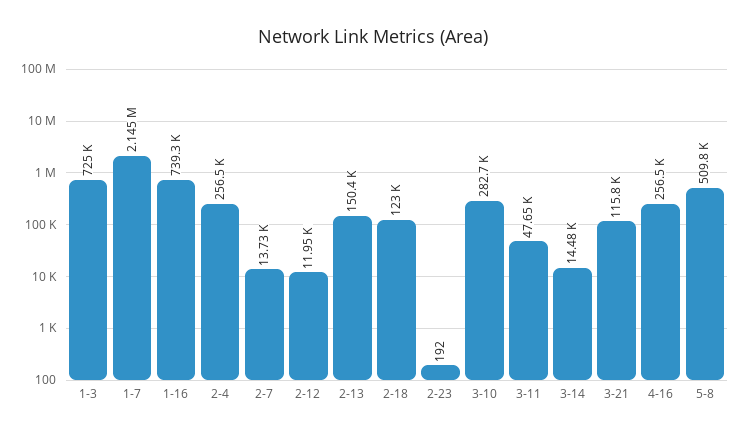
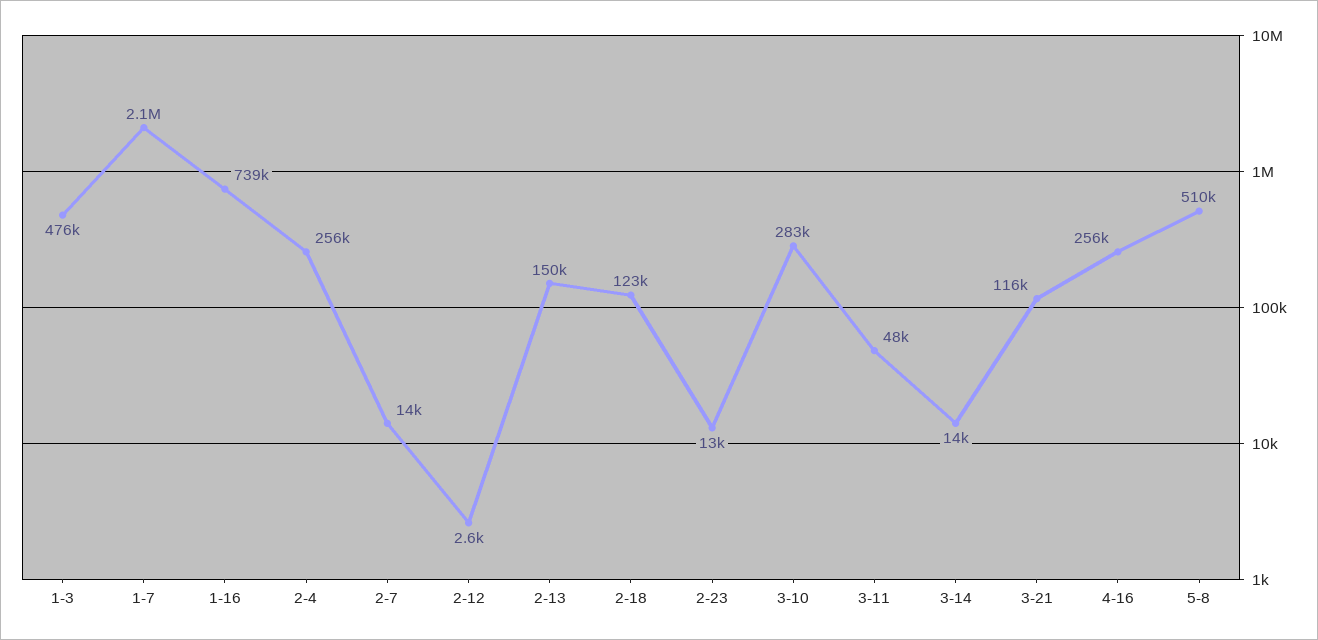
1-3: 725000 -> 476000
2-12: 11950 -> 2600
2-23: 192 -> 13000

